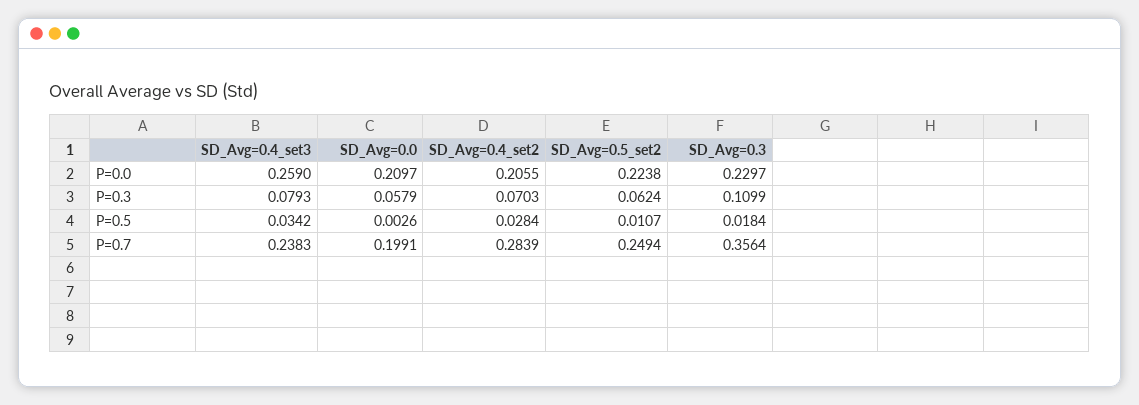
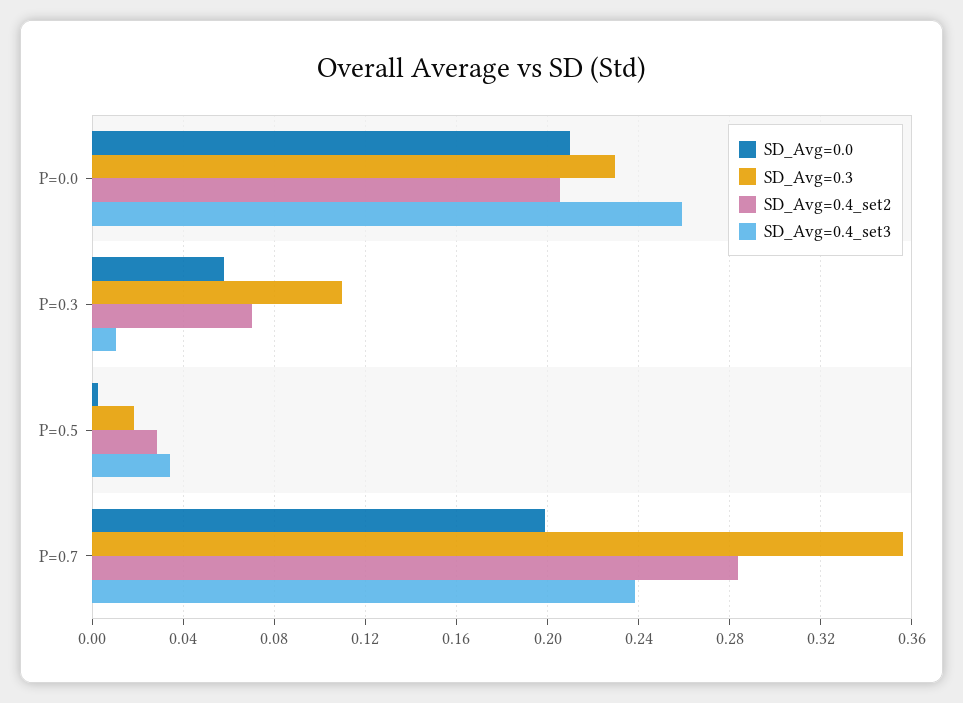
SD_Avg=0.5_set2, P=0.0: 0.2238 -> none
SD_Avg=0.4_set3, P=0.3: 0.0793 -> 0.01
SD_Avg=0.5_set2, P=0.3: 0.0624 -> none
SD_Avg=0.5_set2, P=0.5: 0.0107 -> none
SD_Avg=0.5_set2, P=0.7: 0.2494 -> none

